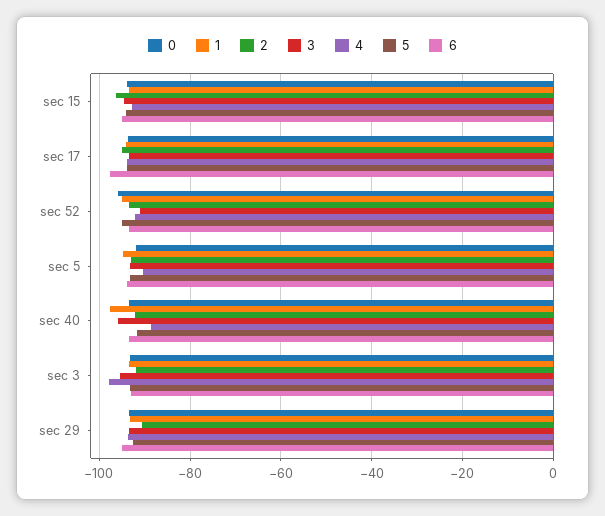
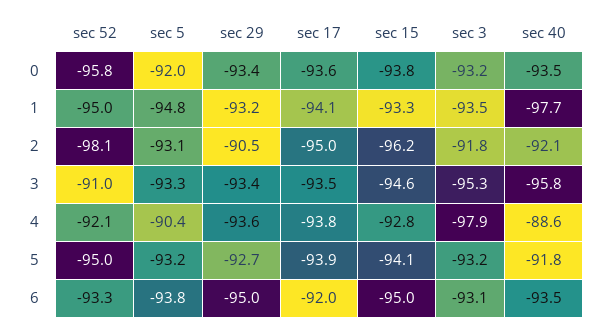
6, sec 17: -98 -> -92
2, sec 52: -94 -> -98.1

